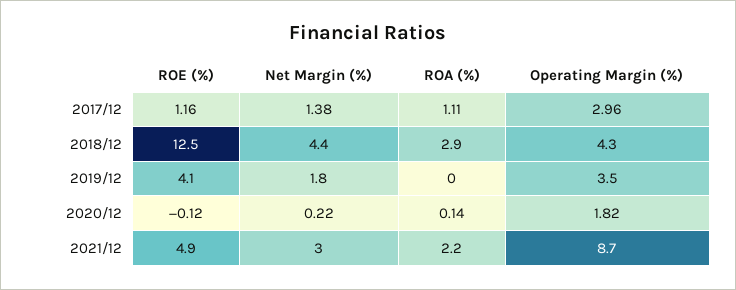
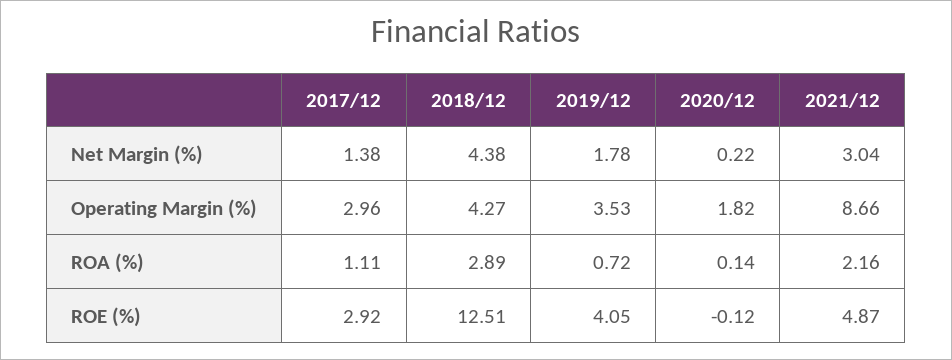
ROE (%), 2017/12: 1.16 -> 2.92
ROA (%), 2019/12: 0 -> 0.72

